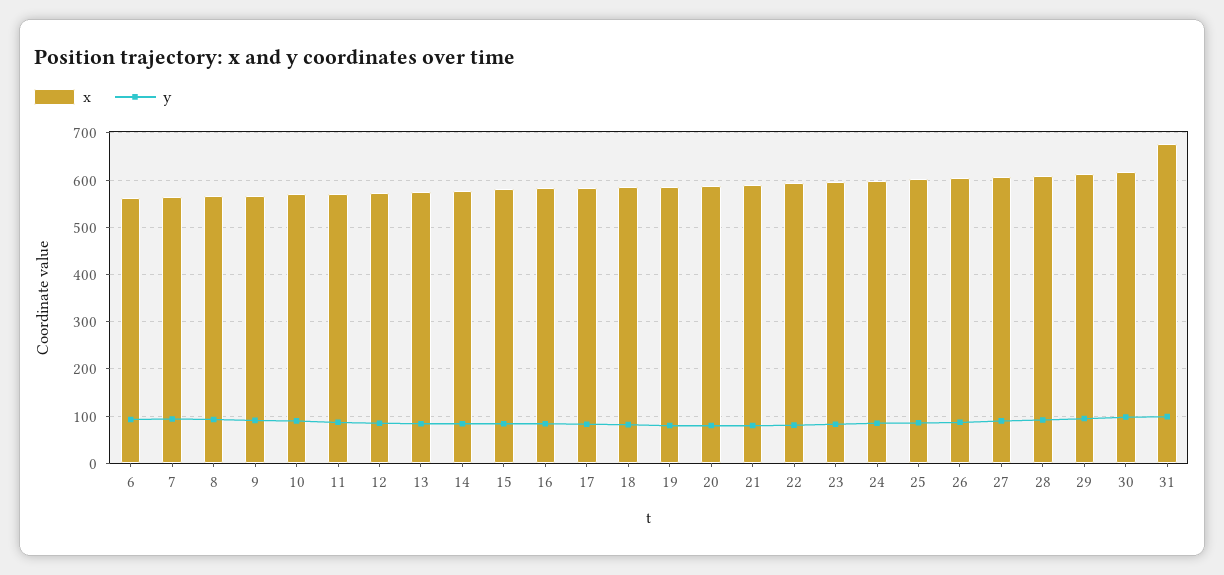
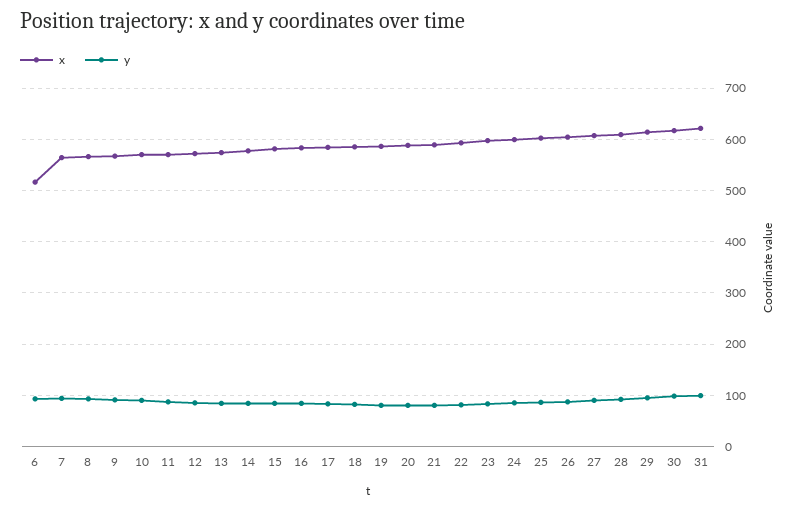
x, 6: 560 -> 520
x, 31: 680 -> 620

